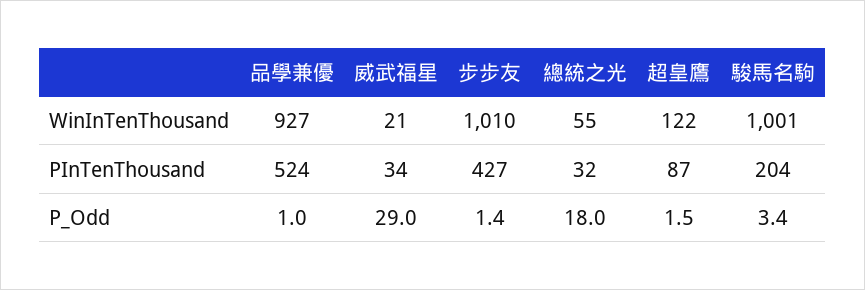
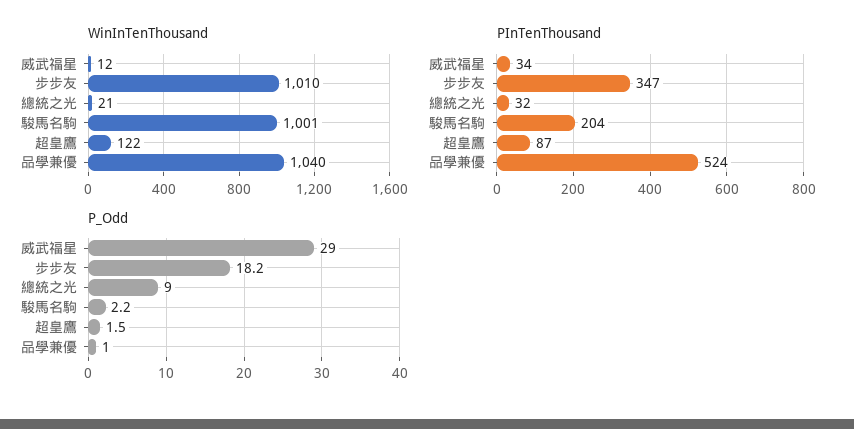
WinInTenThousand, 品學兼優: 927 -> 1040
WinInTenThousand, 威武福星: 21 -> 12
WinInTenThousand, 總統之光: 55 -> 21
PInTenThousand, 步步友: 427 -> 347
P_Odd, 步步友: 1.4 -> 18.2
P_Odd, 總統之光: 18 -> 9
P_Odd, 駿馬名駒: 3.4 -> 2.2

